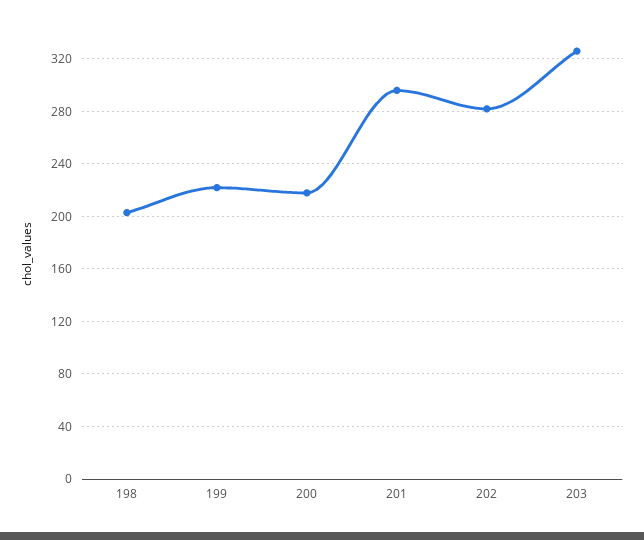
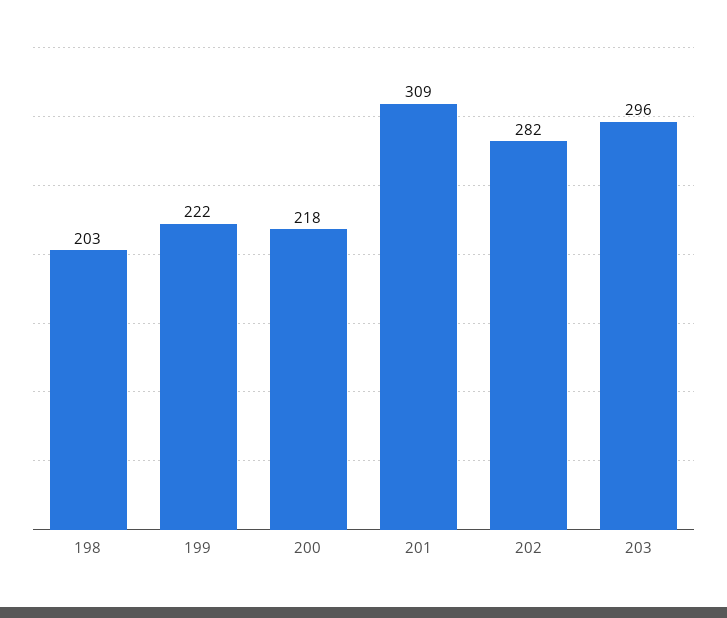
201: 295 -> 309
203: 325 -> 296

